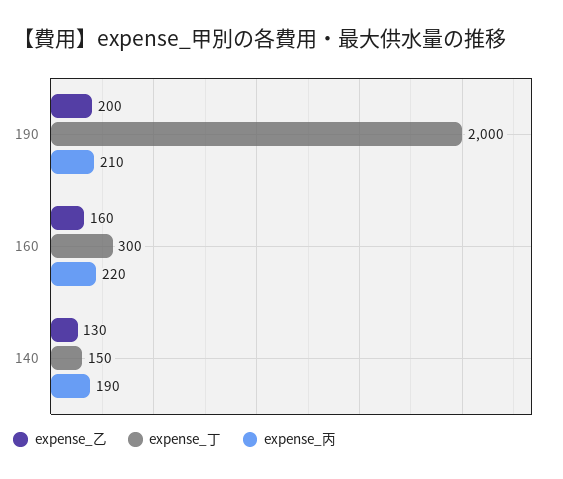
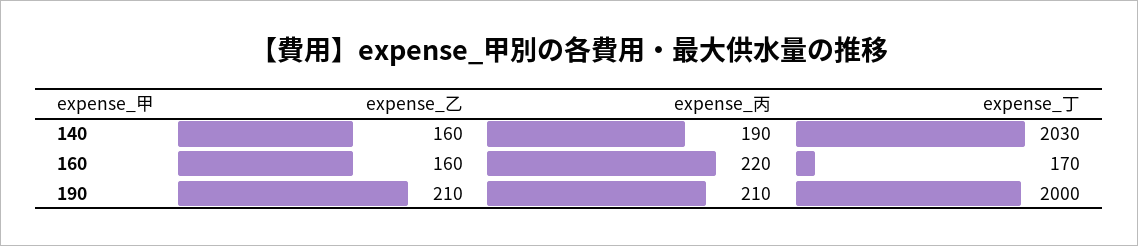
expense_乙, 190: 200 -> 210
expense_丁, 160: 300 -> 170
expense_乙, 140: 130 -> 160
expense_丁, 140: 150 -> 2030

